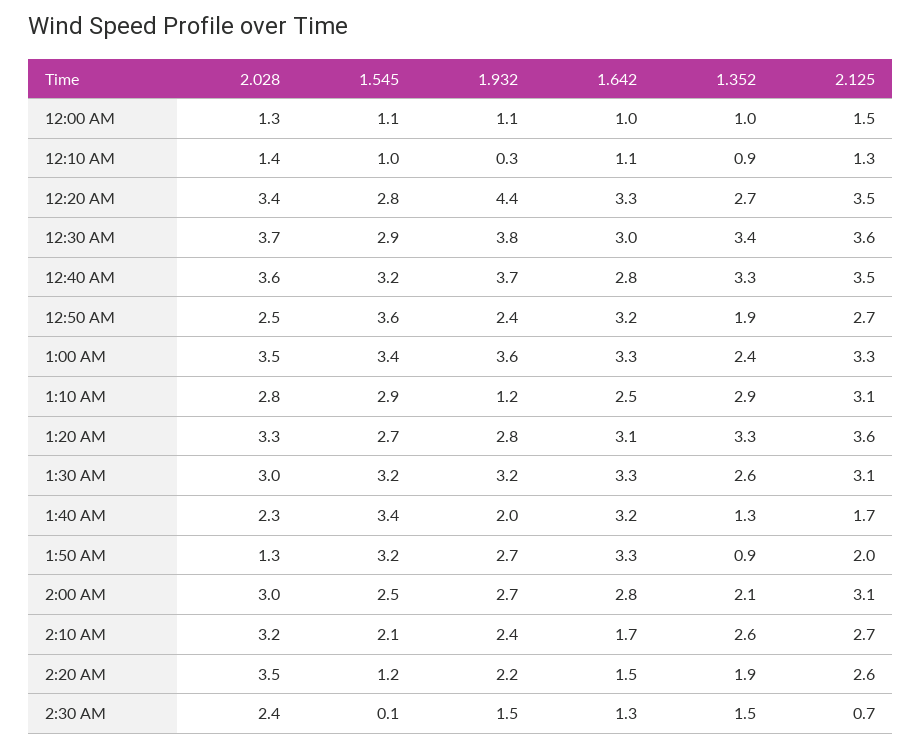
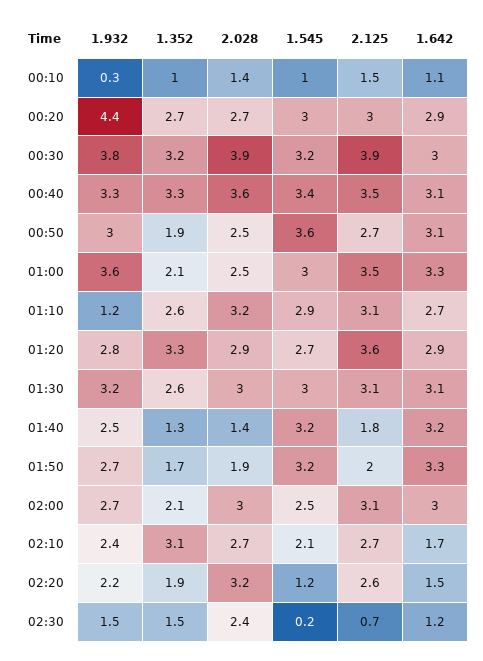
2.028, 12:00 AM: 1.3 -> none
1.545, 12:00 AM: 1.1 -> none
1.932, 12:00 AM: 1.1 -> none
1.642, 12:00 AM: 1 -> none
1.352, 12:00 AM: 1 -> none
2.125, 12:00 AM: 1.5 -> none
1.352, 12:10 AM: 0.9 -> 1
2.125, 12:10 AM: 1.3 -> 1.5
2.028, 12:20 AM: 3.4 -> 2.7
1.545, 12:20 AM: 2.8 -> 3
1.642, 12:20 AM: 3.3 -> 2.9
2.125, 12:20 AM: 3.5 -> 3
2.028, 12:30 AM: 3.7 -> 3.9
1.545, 12:30 AM: 2.9 -> 3.2
1.352, 12:30 AM: 3.4 -> 3.2
2.125, 12:30 AM: 3.6 -> 3.9
1.545, 12:40 AM: 3.2 -> 3.4
1.932, 12:40 AM: 3.7 -> 3.3
1.642, 12:40 AM: 2.8 -> 3.1
1.932, 12:50 AM: 2.4 -> 3
1.642, 12:50 AM: 3.2 -> 3.1
2.028, 1:00 AM: 3.5 -> 2.5
1.545, 1:00 AM: 3.4 -> 3
1.352, 1:00 AM: 2.4 -> 2.1
2.125, 1:00 AM: 3.3 -> 3.5
2.028, 1:10 AM: 2.8 -> 3.2
1.642, 1:10 AM: 2.5 -> 2.7
1.352, 1:10 AM: 2.9 -> 2.6
2.028, 1:20 AM: 3.3 -> 2.9
1.642, 1:20 AM: 3.1 -> 2.9
1.545, 1:30 AM: 3.2 -> 3
1.642, 1:30 AM: 3.3 -> 3.1
2.028, 1:40 AM: 2.3 -> 1.4
1.545, 1:40 AM: 3.4 -> 3.2
1.932, 1:40 AM: 2 -> 2.5
2.125, 1:40 AM: 1.7 -> 1.8
2.028, 1:50 AM: 1.3 -> 1.9
1.352, 1:50 AM: 0.9 -> 1.7
1.642, 2:00 AM: 2.8 -> 3
2.028, 2:10 AM: 3.2 -> 2.7
1.352, 2:10 AM: 2.6 -> 3.1
2.028, 2:20 AM: 3.5 -> 3.2
1.545, 2:30 AM: 0.1 -> 0.2
1.642, 2:30 AM: 1.3 -> 1.2

